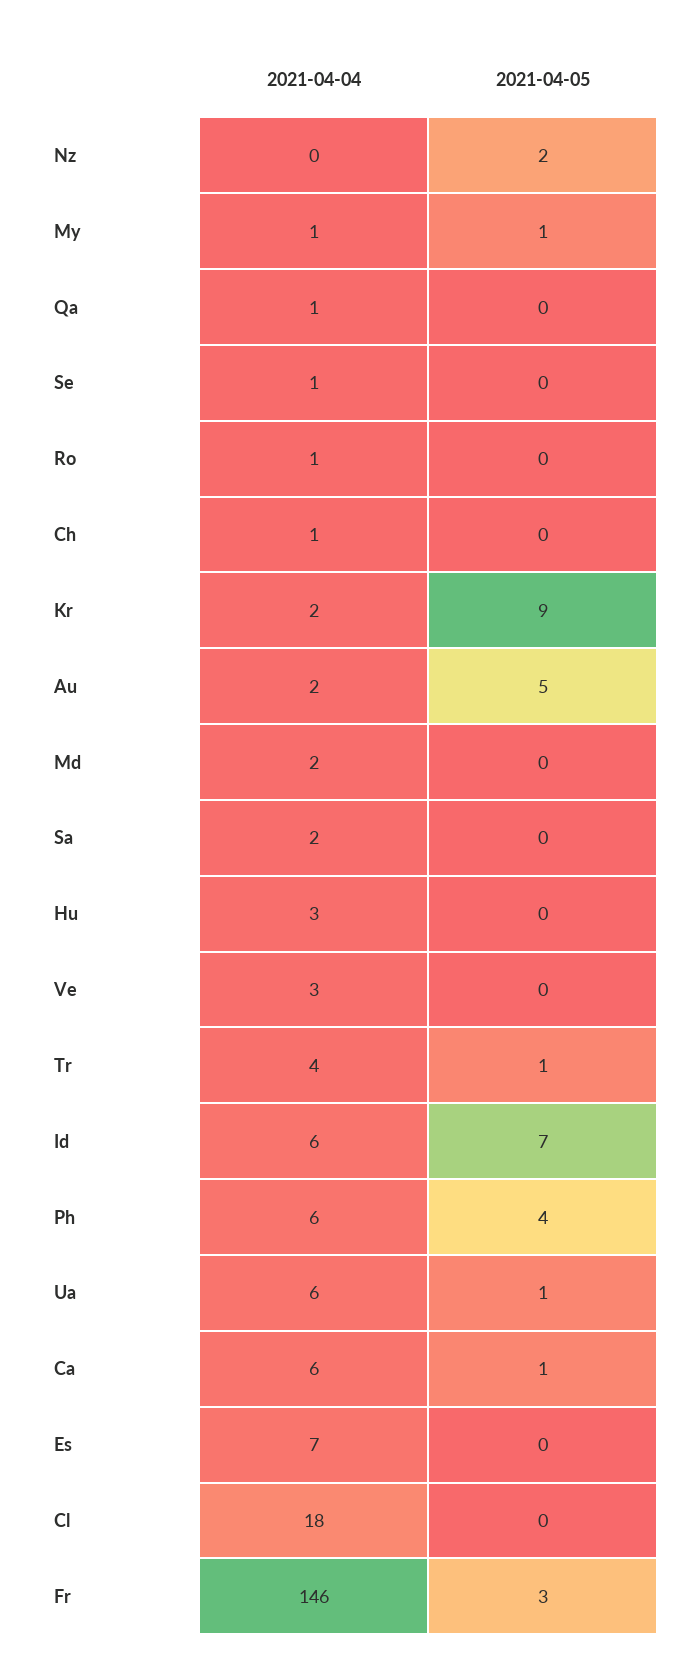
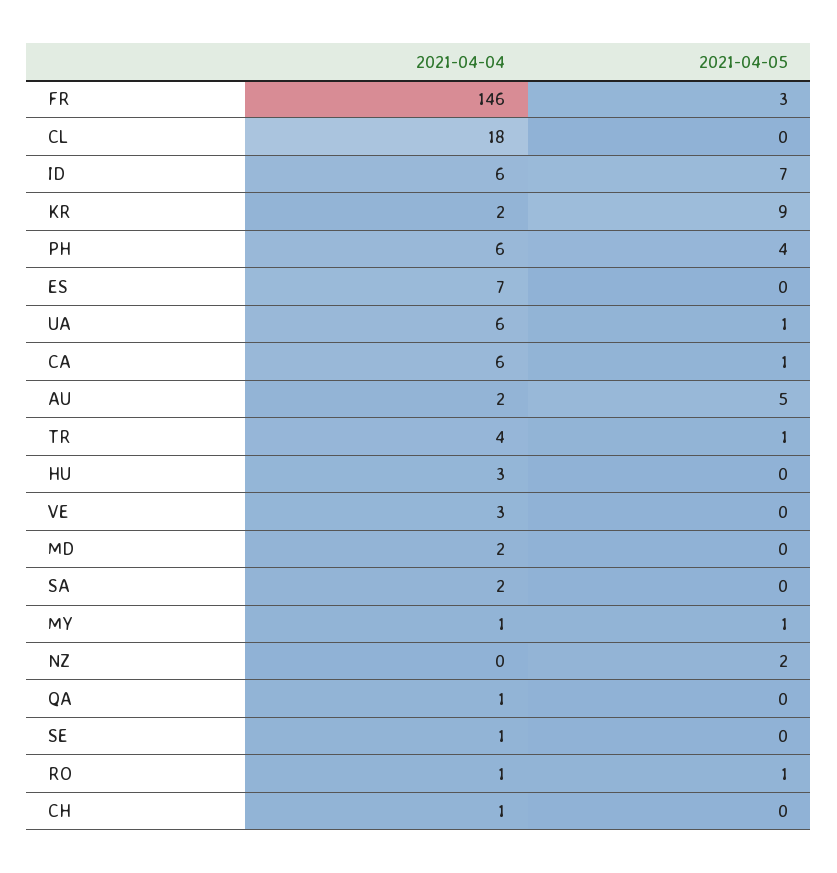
2021-04-05, Ro: 0 -> 1

